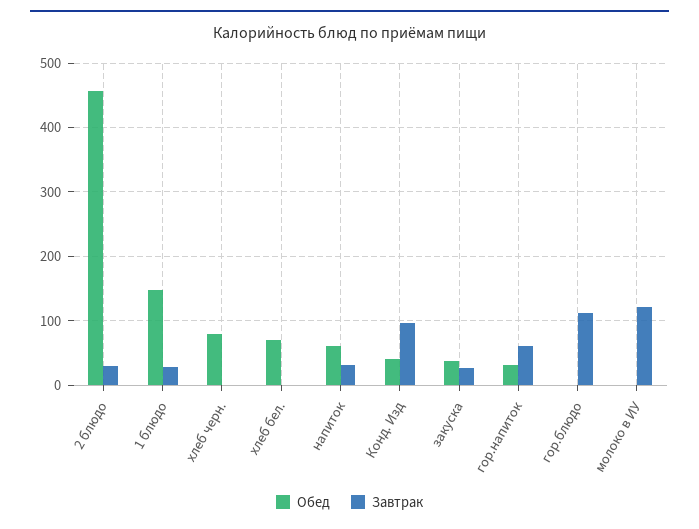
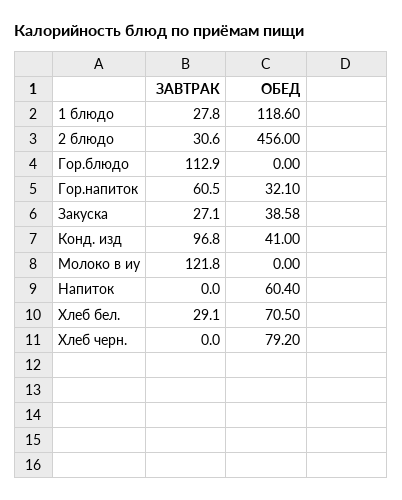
Обед, 1 блюдо: 150 -> 118.6
Завтрак, хлеб бел.: 0 -> 29.1
Завтрак, напиток: 30 -> 0

